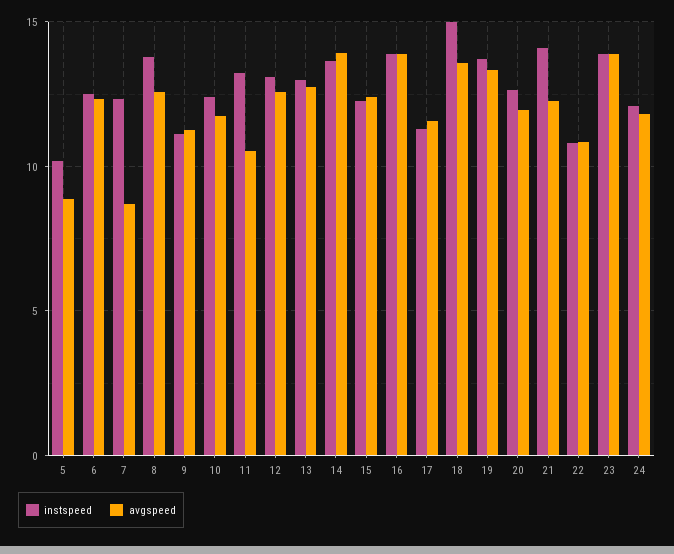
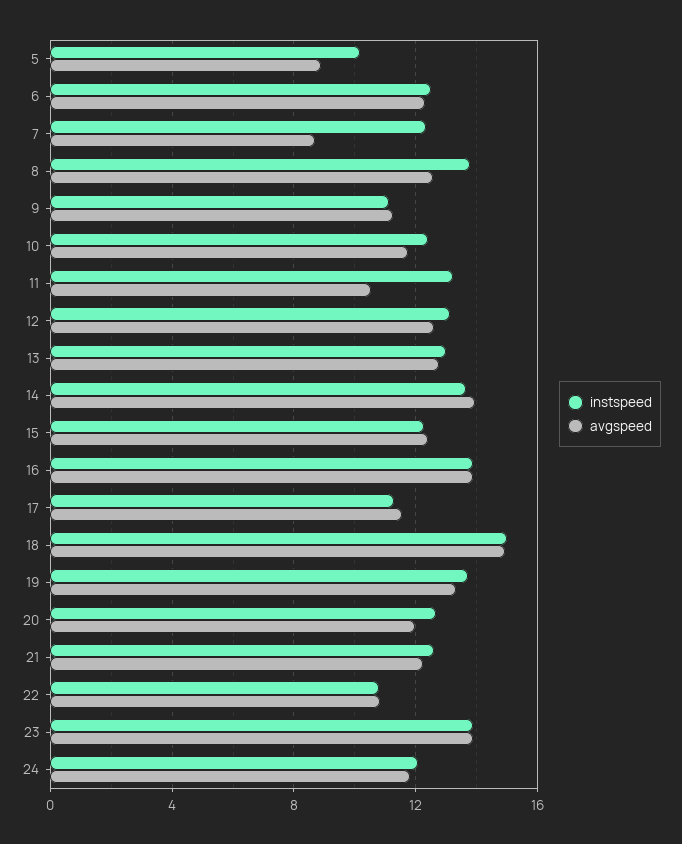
avgspeed, 18: 13.5 -> 15
instspeed, 21: 14 -> 12.5

